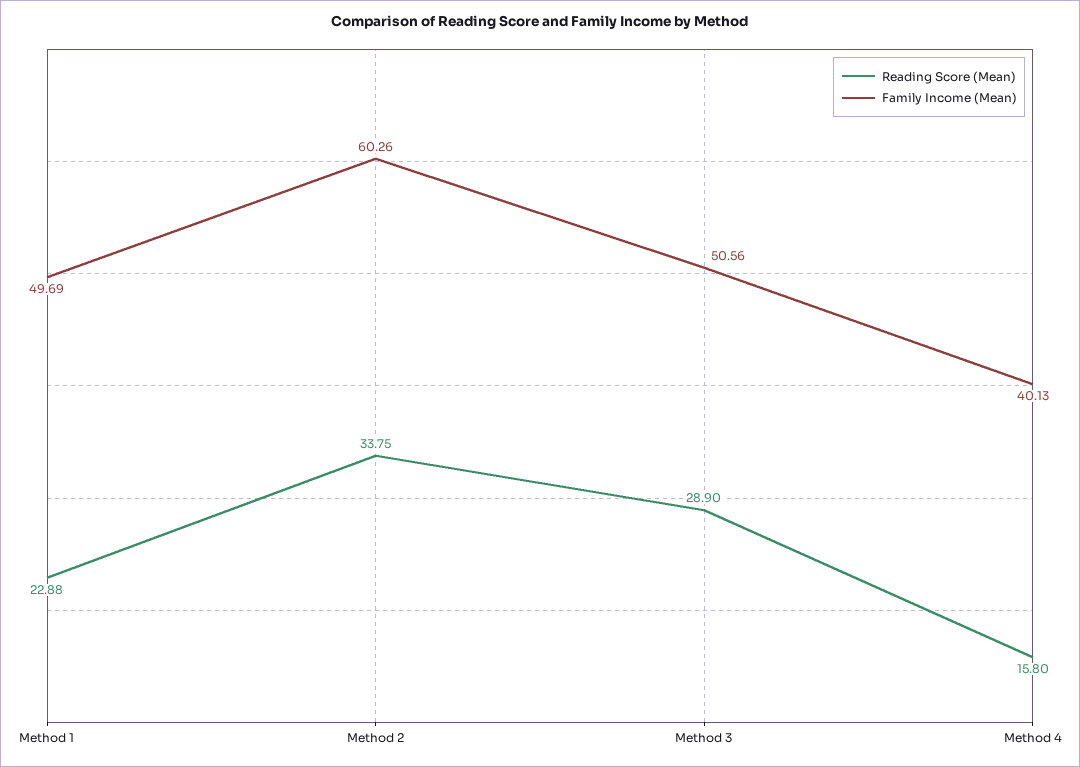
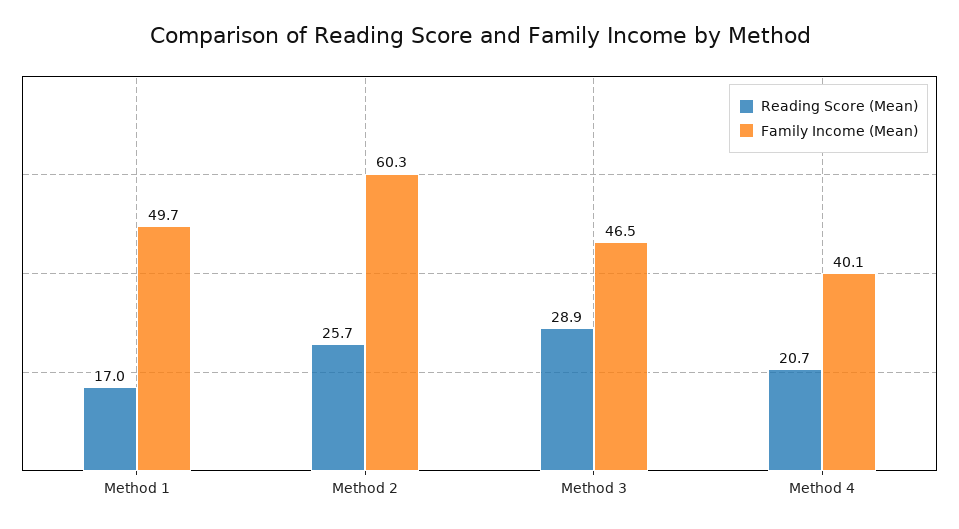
Reading Score (Mean), Method 1: 22.88 -> 17
Reading Score (Mean), Method 2: 33.75 -> 25.7
Family Income (Mean), Method 3: 50.56 -> 46.5
Reading Score (Mean), Method 4: 15.8 -> 20.7

